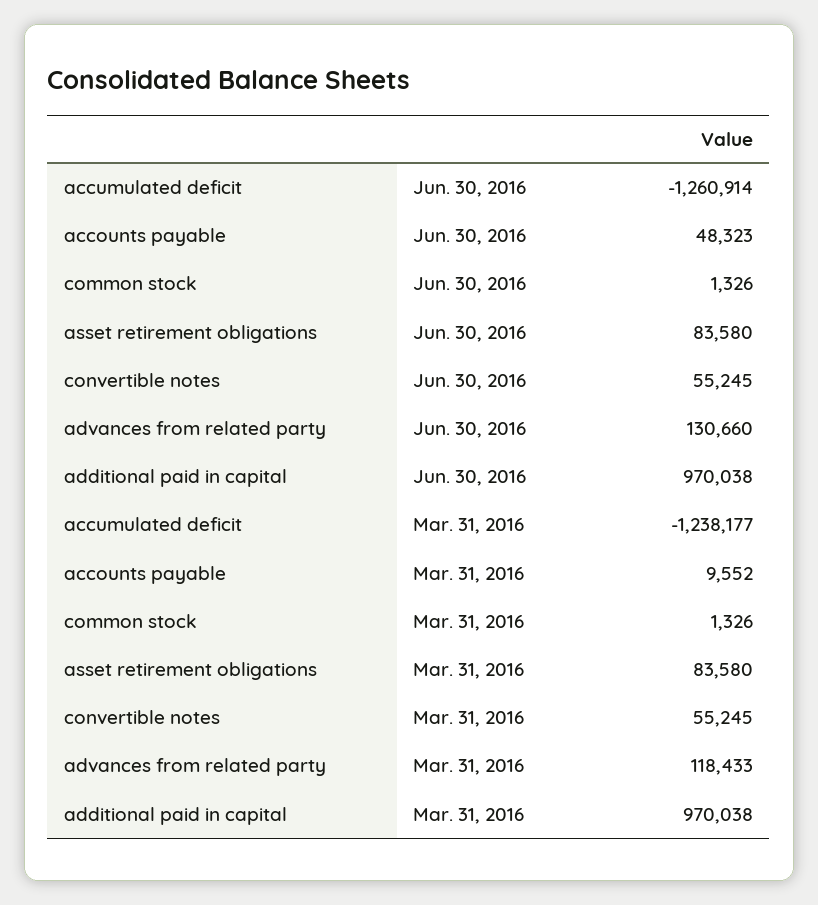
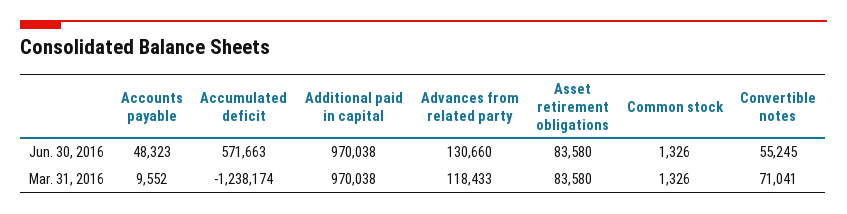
accumulated deficit, Jun. 30, 2016: -1260914 -> 571663
accumulated deficit, Mar. 31, 2016: -1238177 -> -1238174
convertible notes, Mar. 31, 2016: 55245 -> 71041

